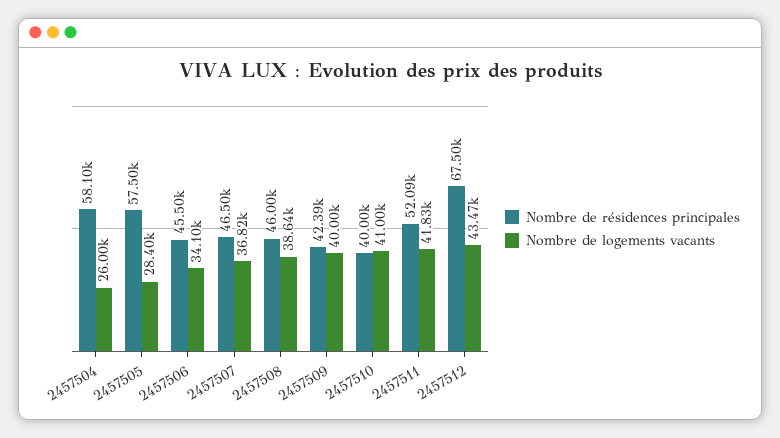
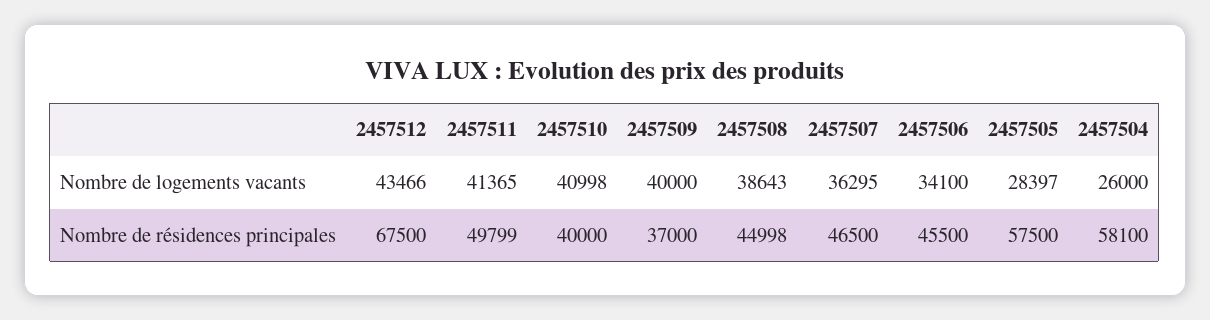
Nombre de logements vacants, 2457507: 36820 -> 36295
Nombre de résidences principales, 2457508: 46000 -> 44998
Nombre de résidences principales, 2457509: 42390 -> 37000
Nombre de résidences principales, 2457511: 52090 -> 49799
Nombre de logements vacants, 2457511: 41830 -> 41365

